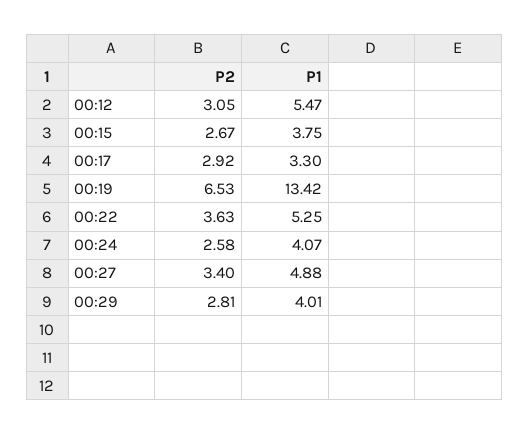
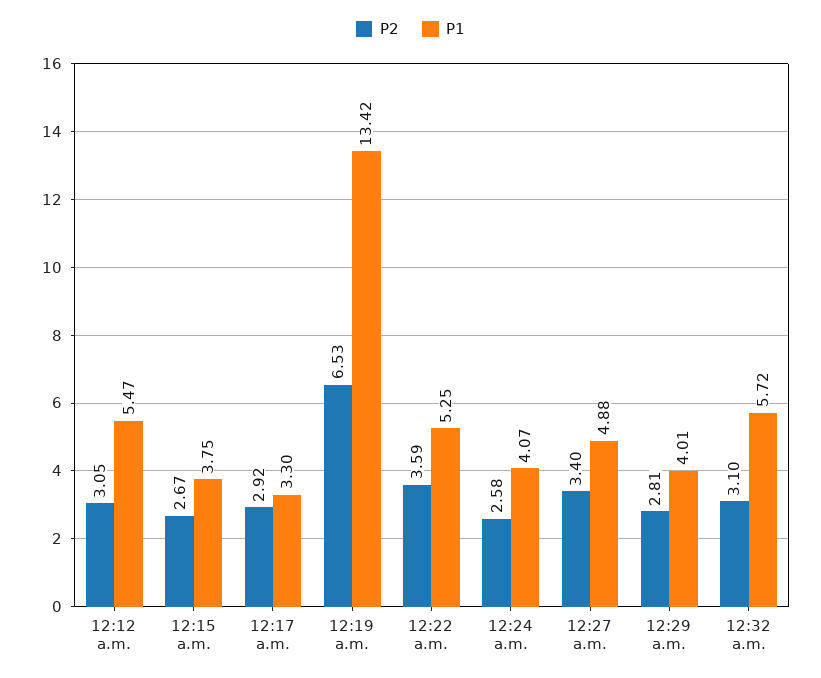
P2, 00:22: 3.63 -> 3.59
P2, 12:32 a.m.: none -> 3.1
P1, 12:32 a.m.: none -> 5.72

